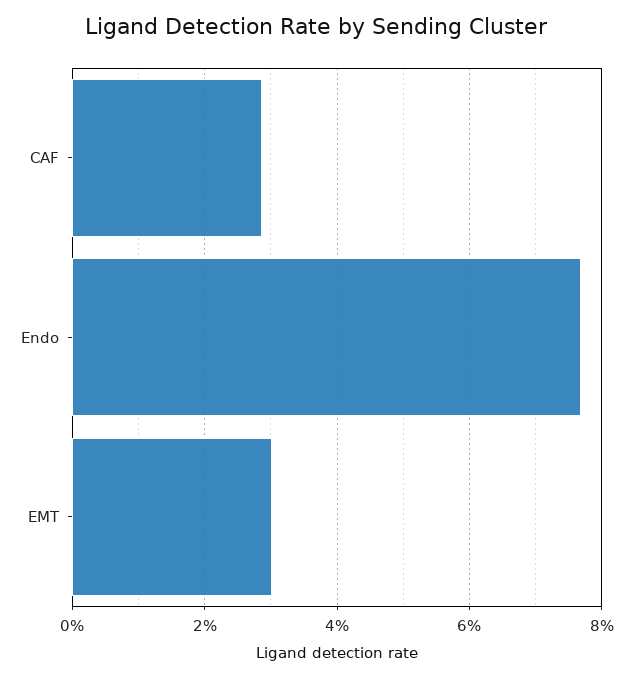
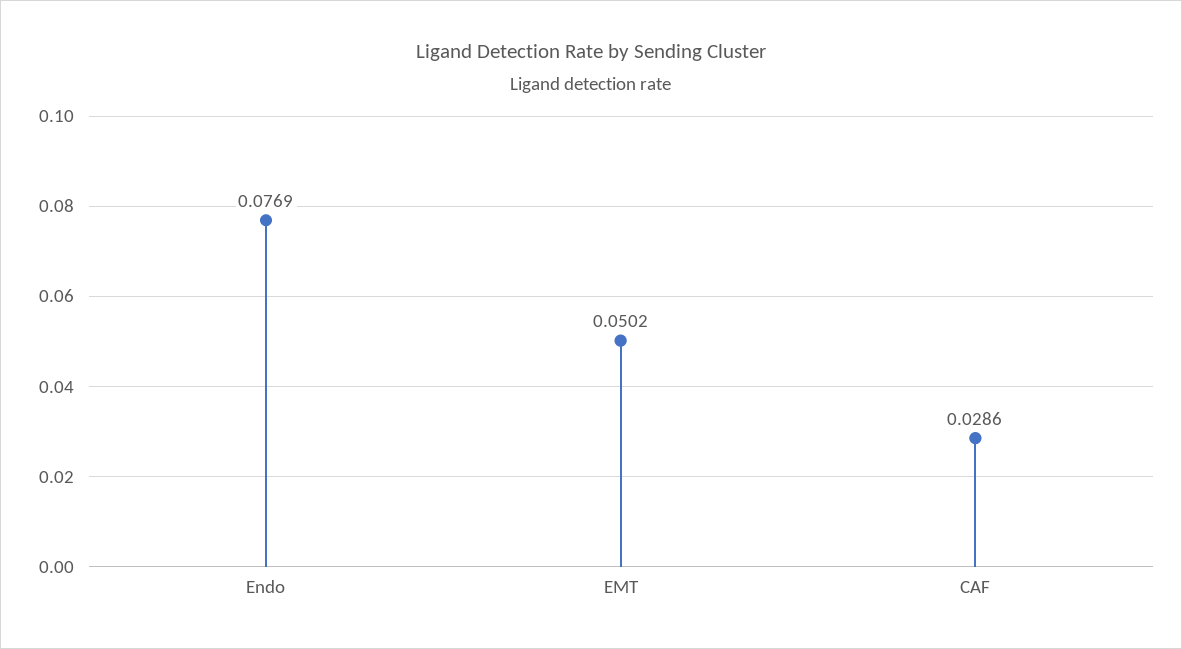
EMT: 0.03 -> 0.0502

